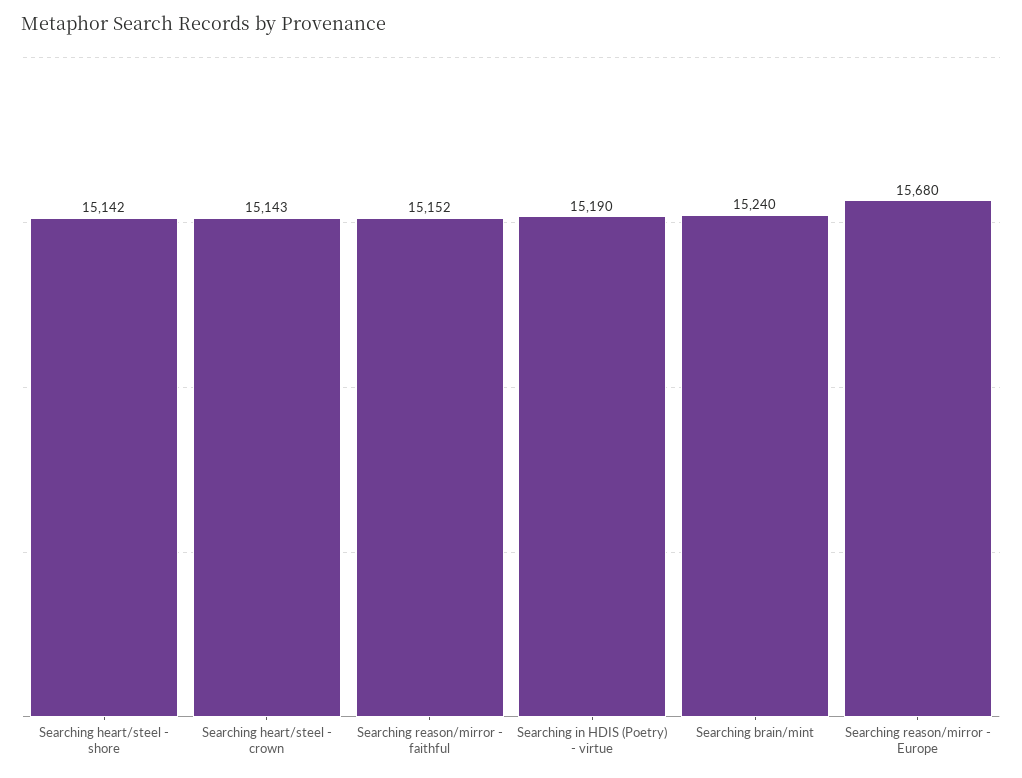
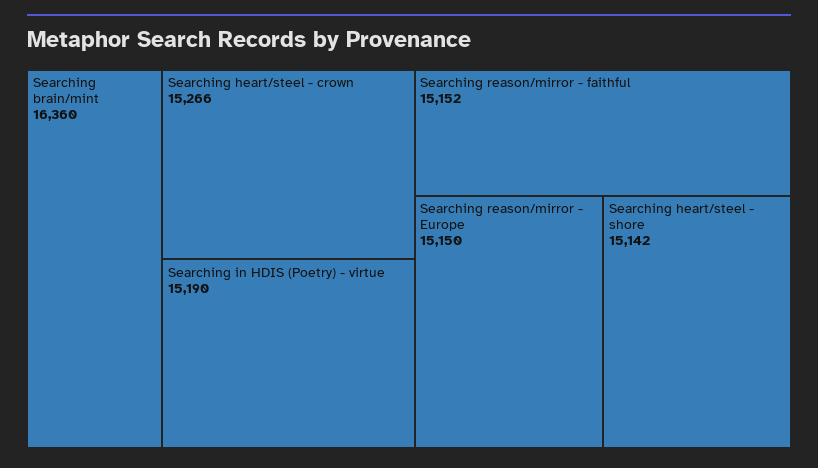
Searching heart/steel - crown: 15143 -> 15266
Searching brain/mint: 15240 -> 16360
Searching reason/mirror - Europe: 15680 -> 15150

